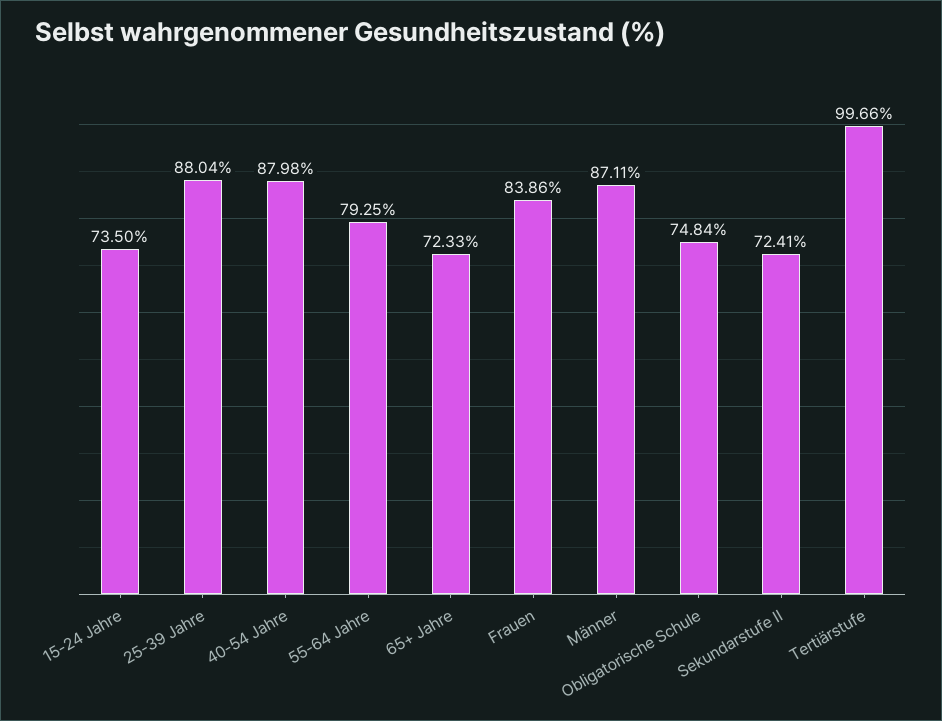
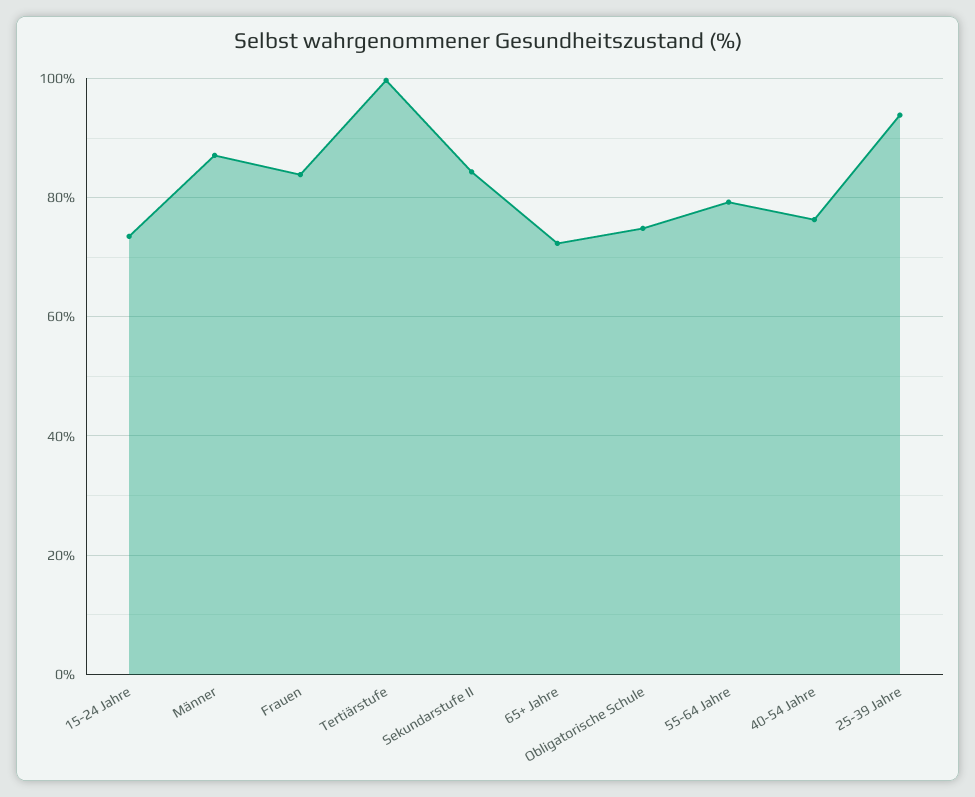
25-39 Jahre: 88.04 -> 94
40-54 Jahre: 87.98 -> 76
Sekundarstufe II: 72.41 -> 84

